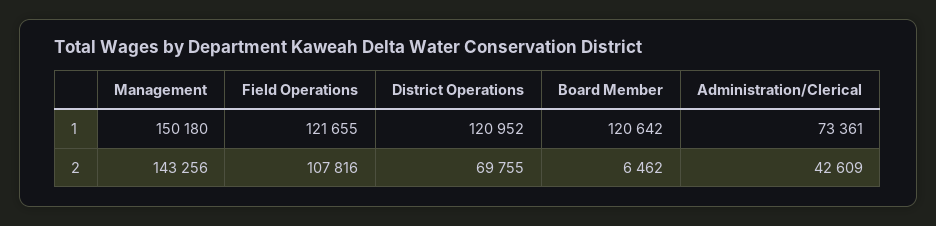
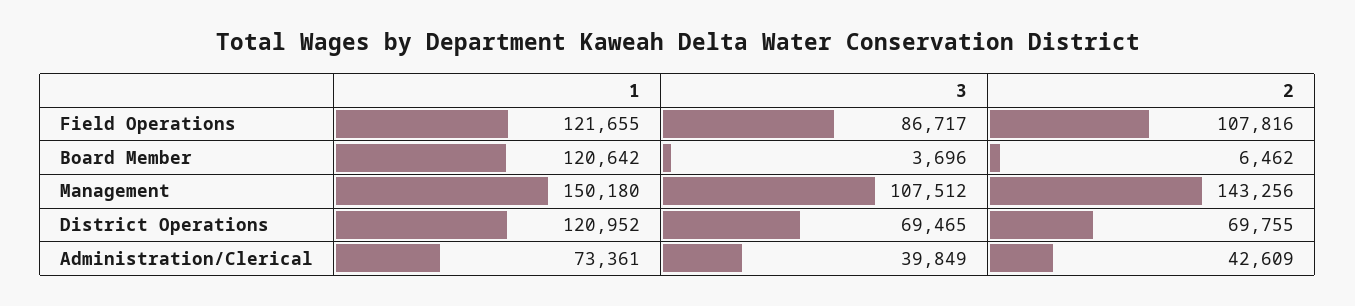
Field Operations, 3: none -> 86717
Board Member, 3: none -> 3696
Management, 3: none -> 107512
District Operations, 3: none -> 69465
Administration/Clerical, 3: none -> 39849

